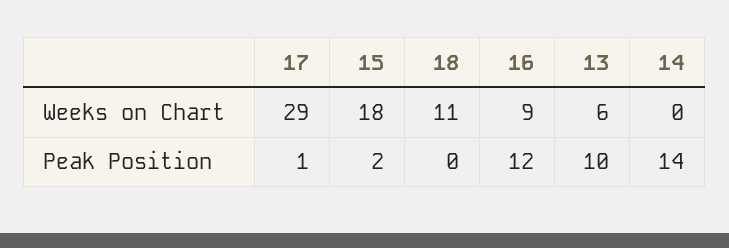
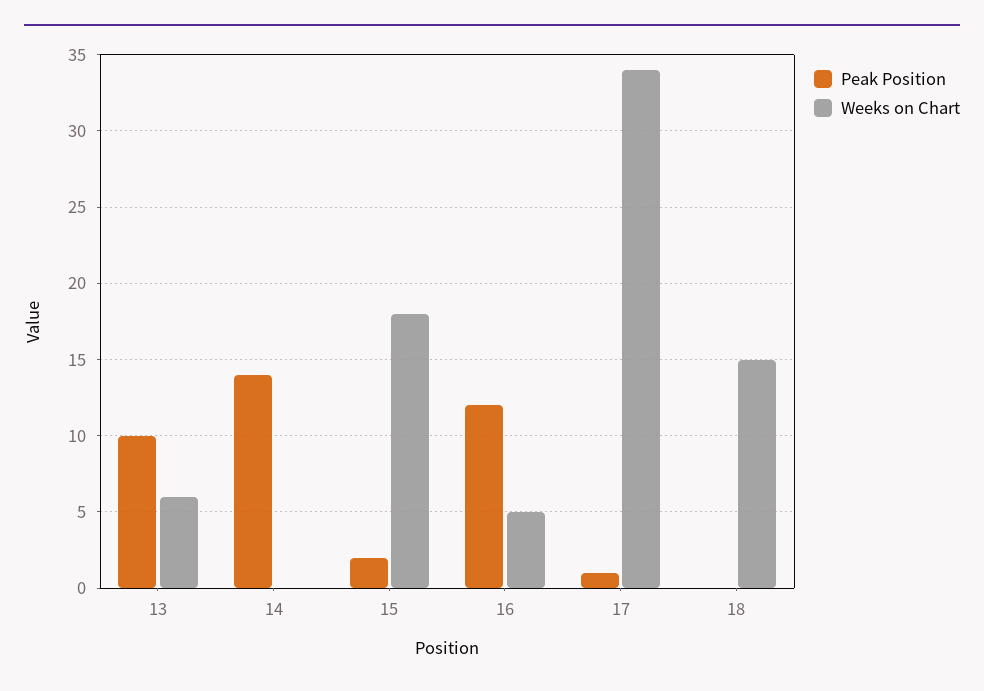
Weeks on Chart, 17: 29 -> 34
Weeks on Chart, 18: 11 -> 15
Weeks on Chart, 16: 9 -> 5

